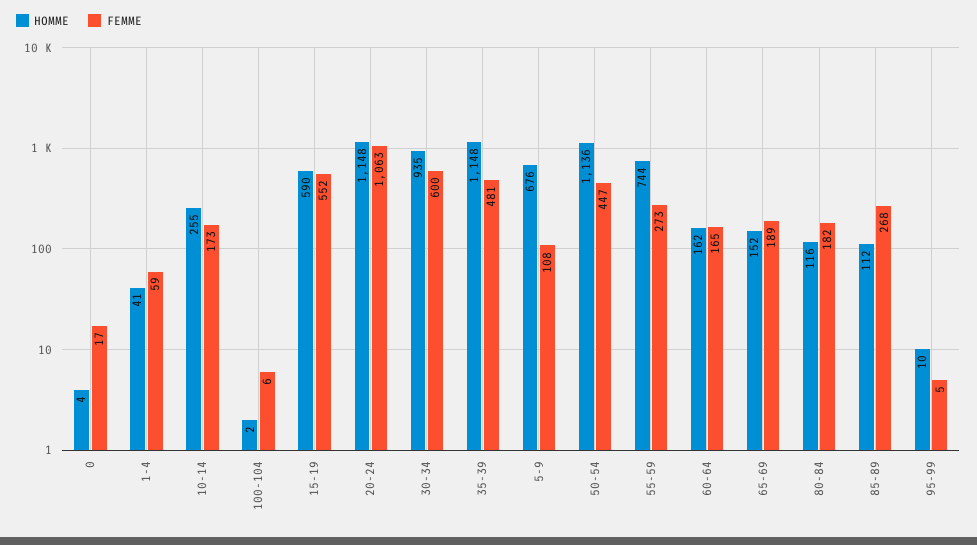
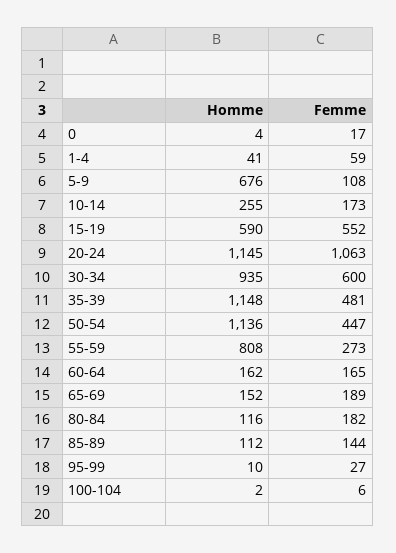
HOMME, 20-24: 1148 -> 1145
HOMME, 55-59: 744 -> 808
FEMME, 85-89: 268 -> 144
FEMME, 95-99: 5 -> 27

